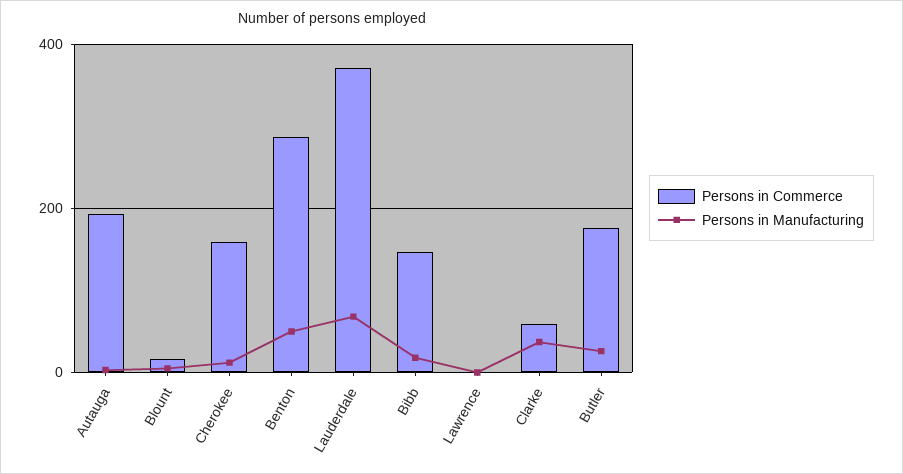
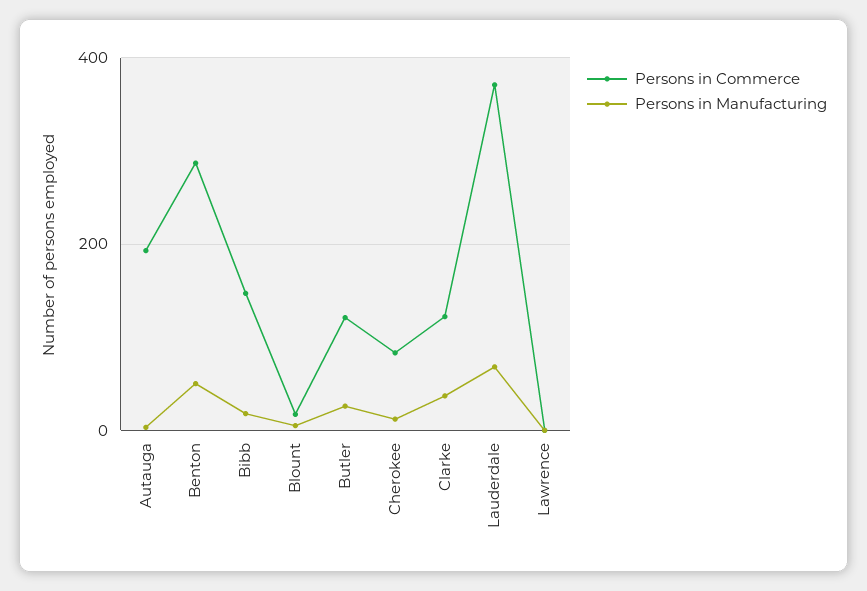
Persons in Commerce, Cherokee: 160 -> 80
Persons in Commerce, Clarke: 60 -> 120
Persons in Commerce, Butler: 180 -> 120

